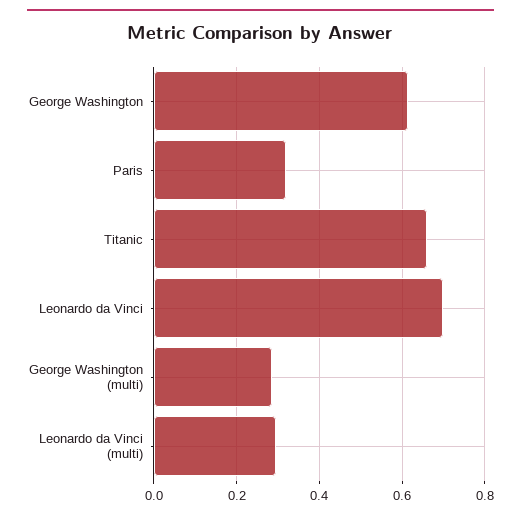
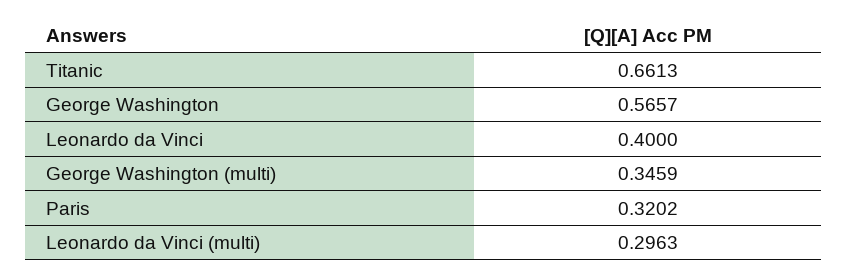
George Washington: 0.62 -> 0.5657
Leonardo da Vinci: 0.7 -> 0.4
George Washington (multi): 0.28 -> 0.3459

